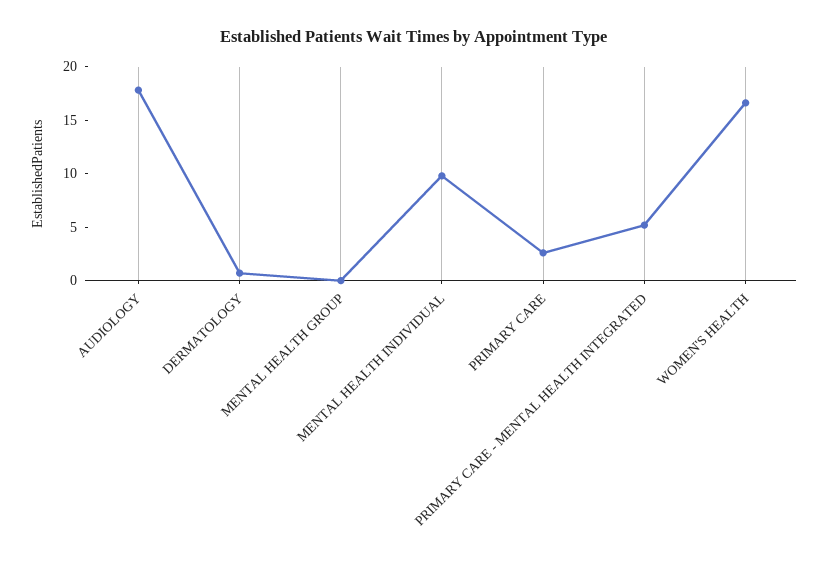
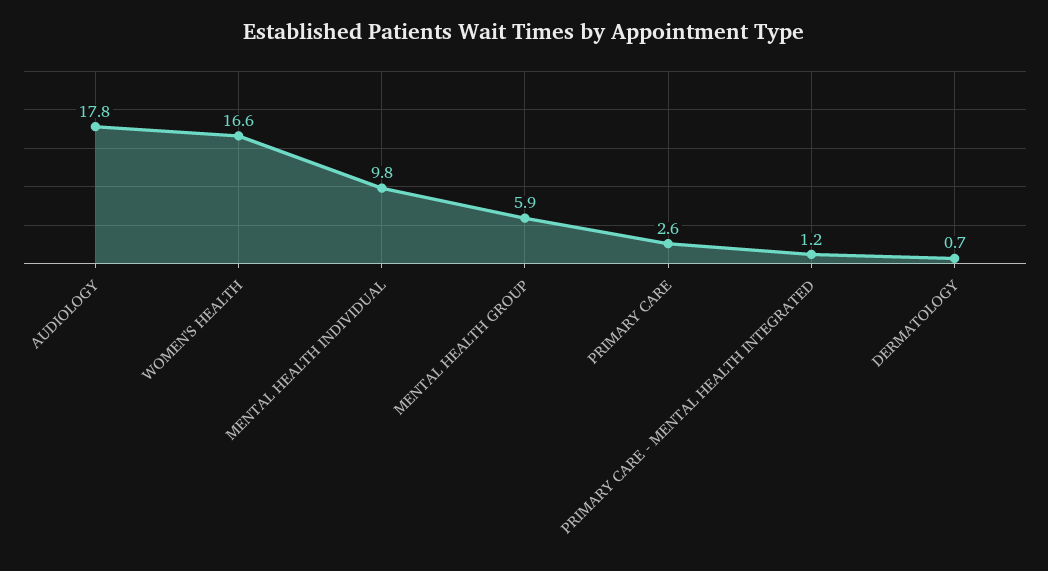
MENTAL HEALTH GROUP: 0 -> 5.9
PRIMARY CARE - MENTAL HEALTH INTEGRATED: 5 -> 1.2

